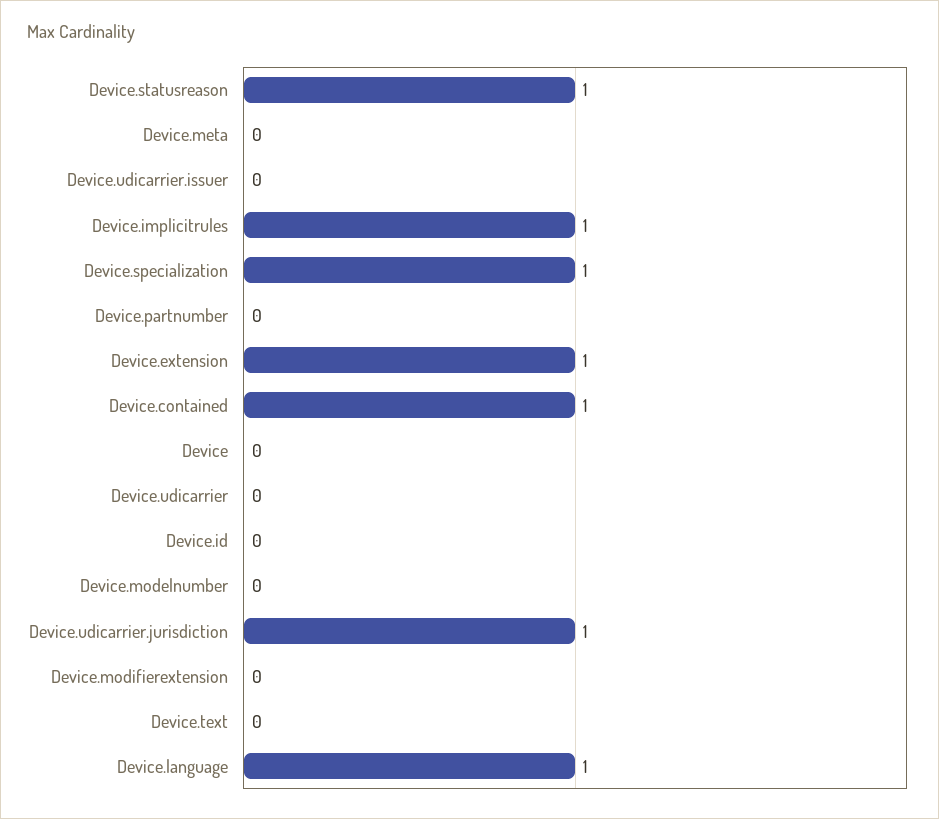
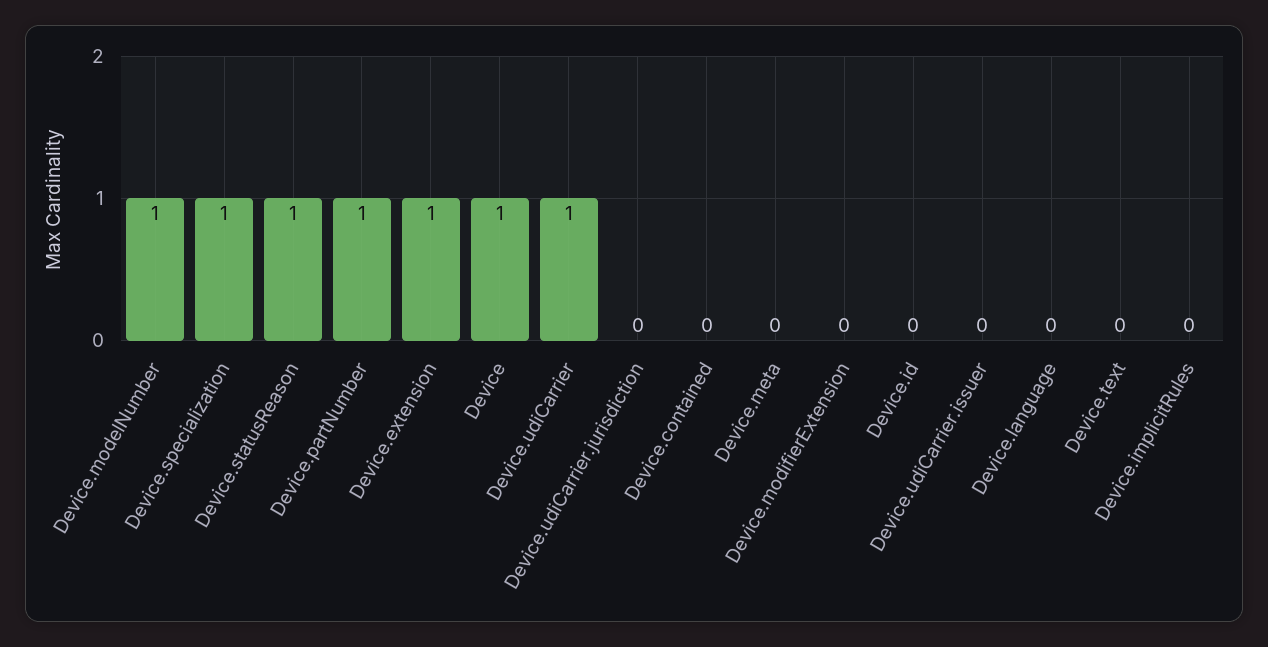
Device.implicitrules: 1 -> 0
Device.partnumber: 0 -> 1
Device.contained: 1 -> 0
Device: 0 -> 1
Device.udicarrier: 0 -> 1
Device.modelnumber: 0 -> 1
Device.udicarrier.jurisdiction: 1 -> 0
Device.language: 1 -> 0

